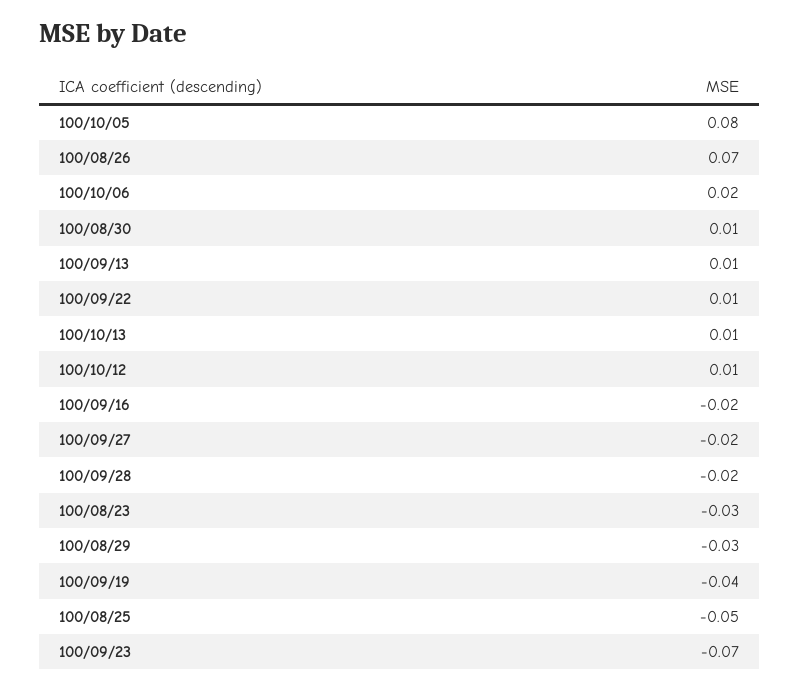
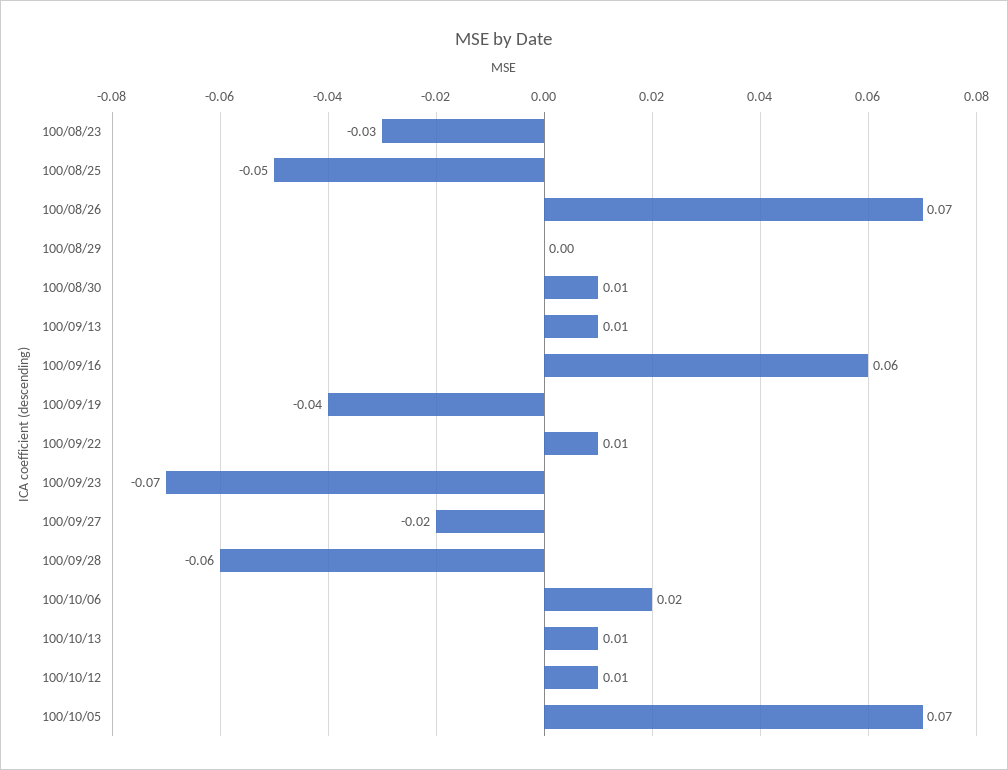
100/10/05: 0.08 -> 0.07
100/09/16: -0.02 -> 0.06
100/09/28: -0.02 -> -0.06
100/08/29: -0.03 -> 0

